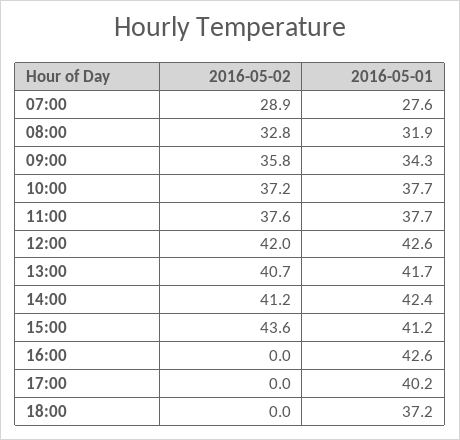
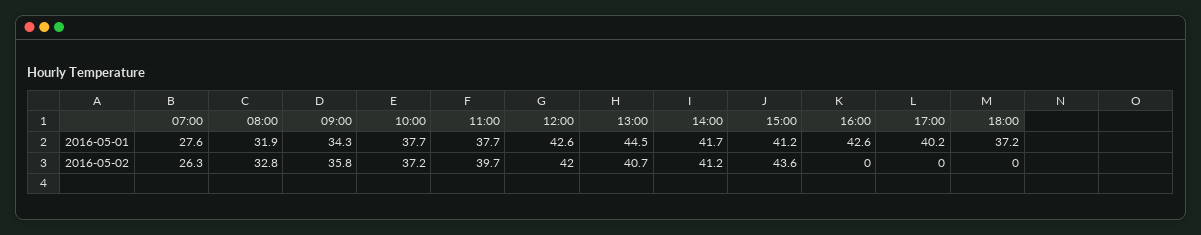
2016-05-02, 07:00: 28.9 -> 26.3
2016-05-02, 11:00: 37.6 -> 39.7
2016-05-01, 13:00: 41.7 -> 44.5
2016-05-01, 14:00: 42.4 -> 41.7

